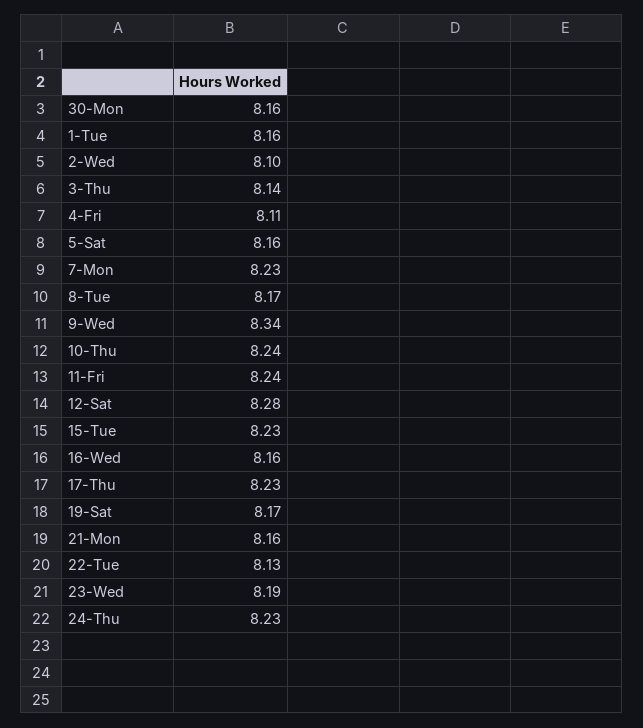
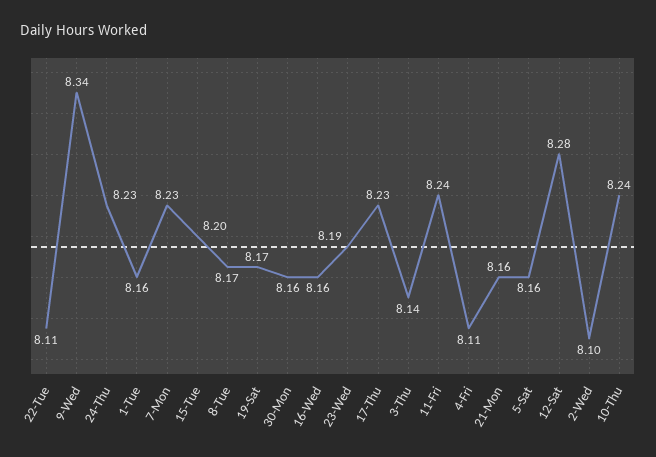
15-Tue: 8.23 -> 8.2
22-Tue: 8.13 -> 8.11

